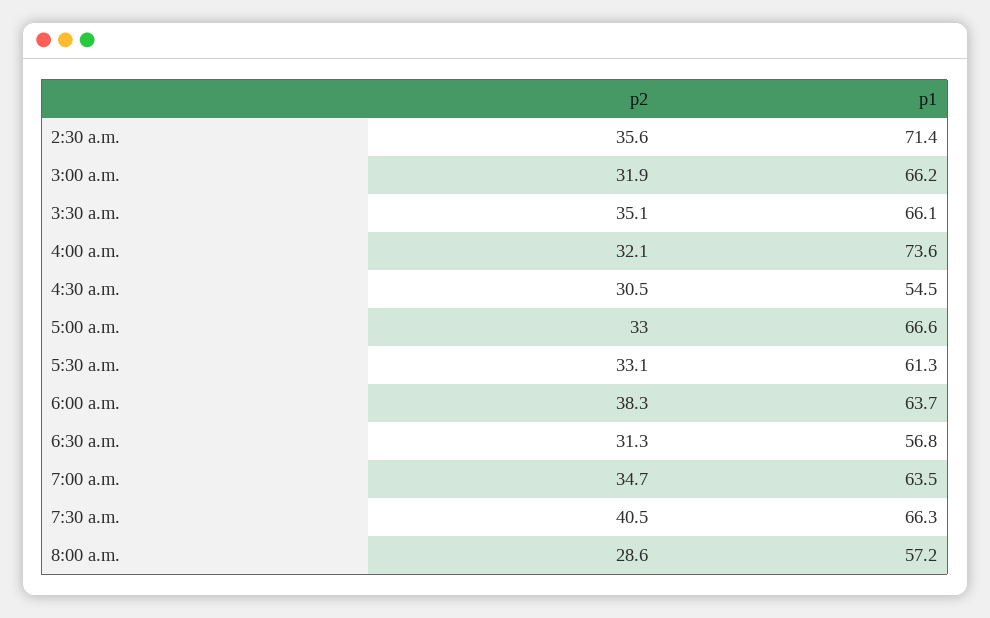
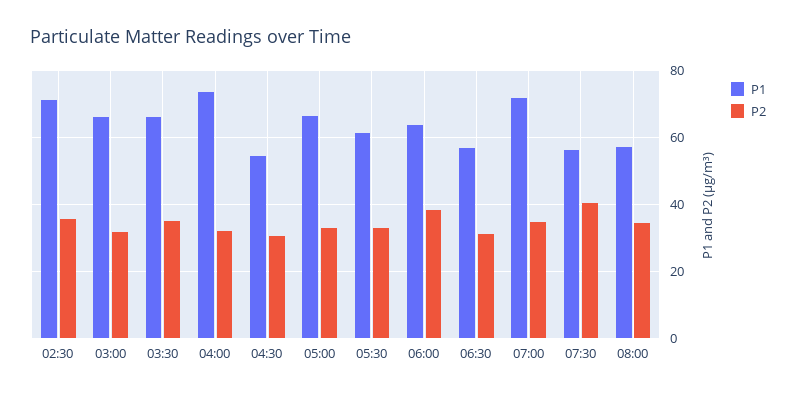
p1, 7:00 a.m.: 63.5 -> 72
p1, 7:30 a.m.: 66.3 -> 56
p2, 8:00 a.m.: 28.6 -> 34

